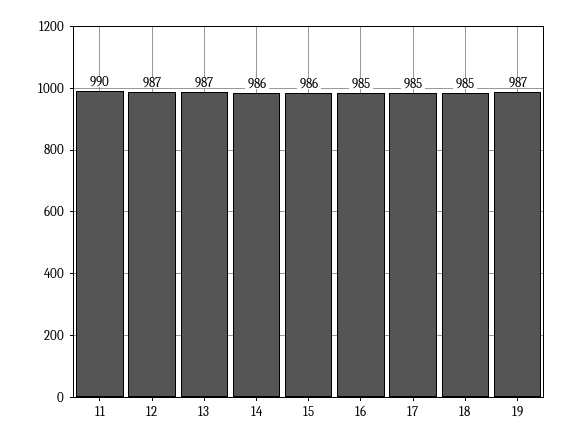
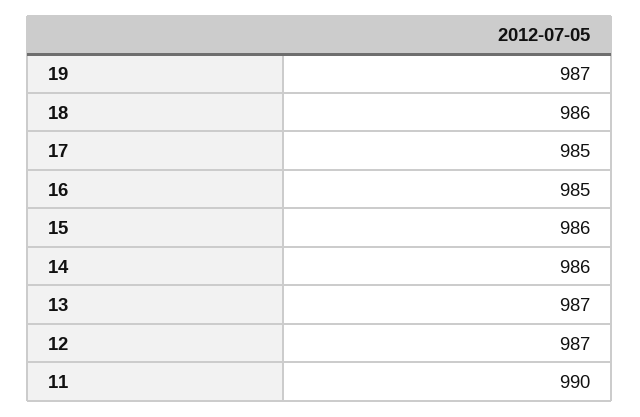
18: 985 -> 986

